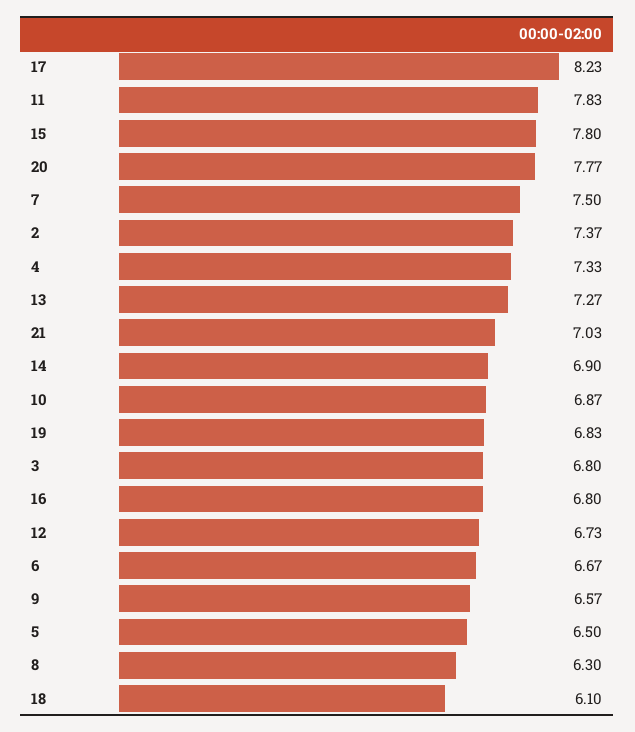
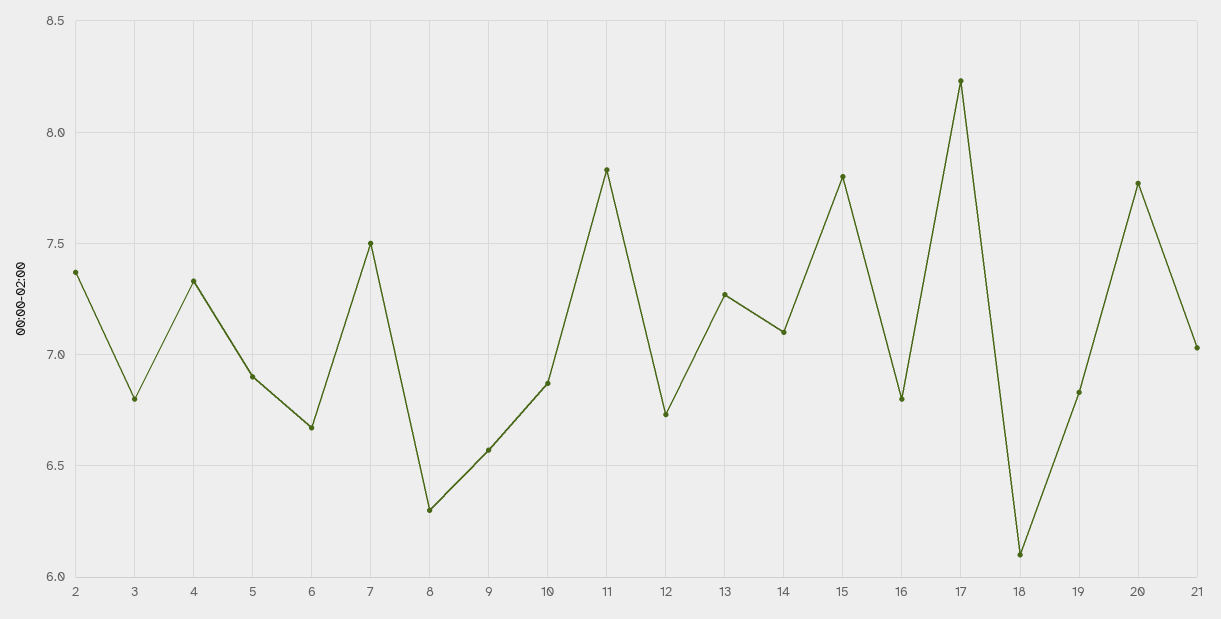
14: 6.9 -> 7.1
5: 6.5 -> 6.9

